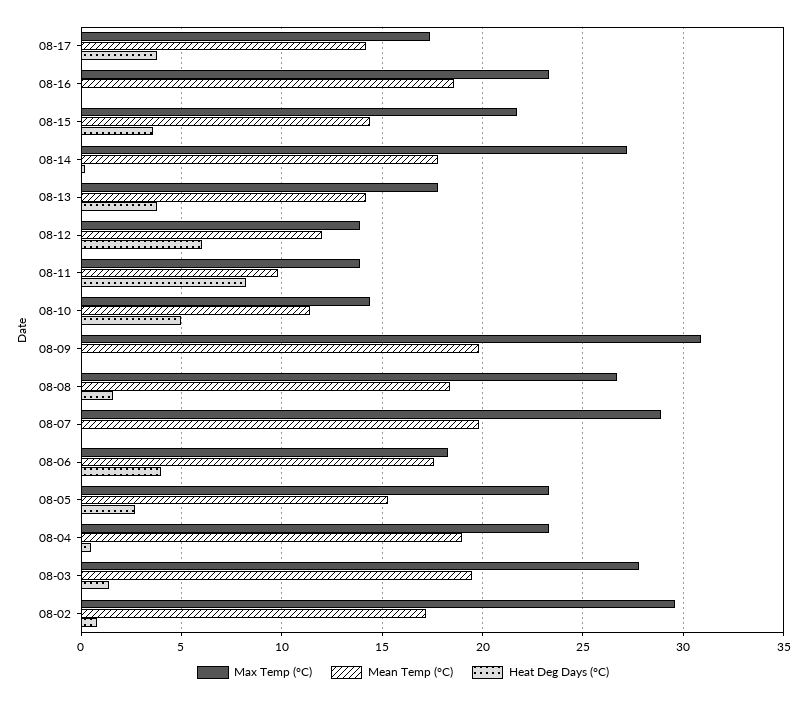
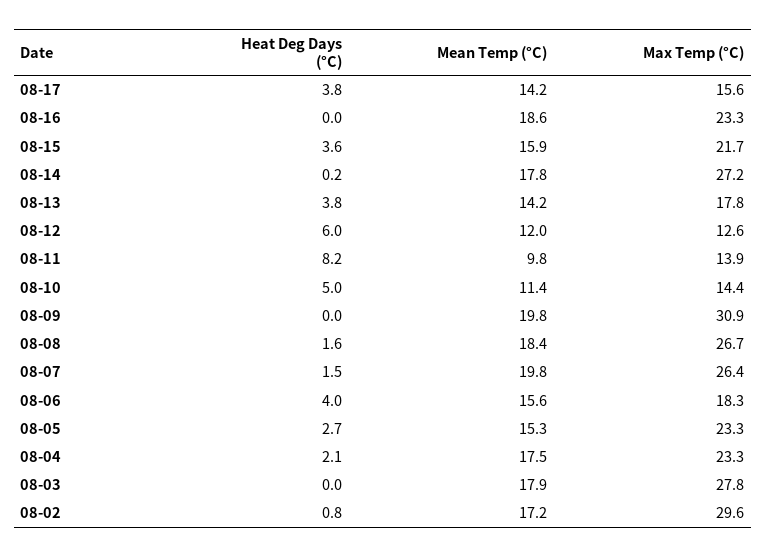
Max Temp (°C), 08-17: 17.5 -> 15.6
Mean Temp (°C), 08-15: 14.5 -> 15.9
Max Temp (°C), 08-12: 14 -> 12.6
Max Temp (°C), 08-07: 29 -> 26.4
Heat Deg Days (°C), 08-07: 0 -> 1.5
Mean Temp (°C), 08-06: 17.5 -> 15.6
Mean Temp (°C), 08-04: 19 -> 17.5
Heat Deg Days (°C), 08-04: 0.5 -> 2.1
Mean Temp (°C), 08-03: 19.5 -> 17.9
Heat Deg Days (°C), 08-03: 1.5 -> 0

